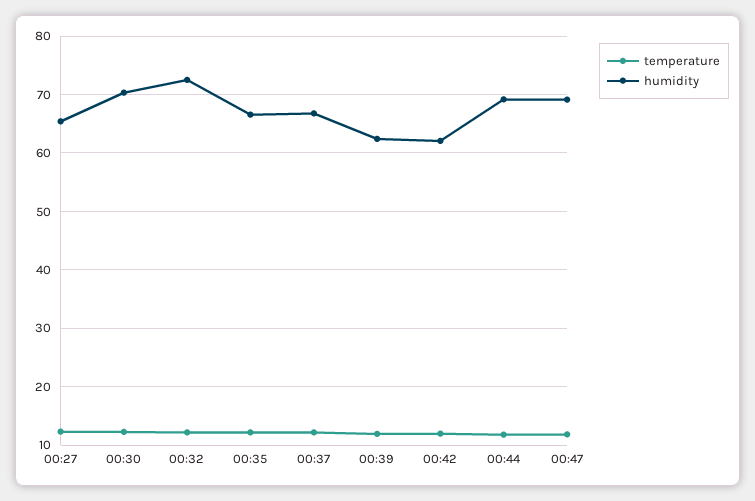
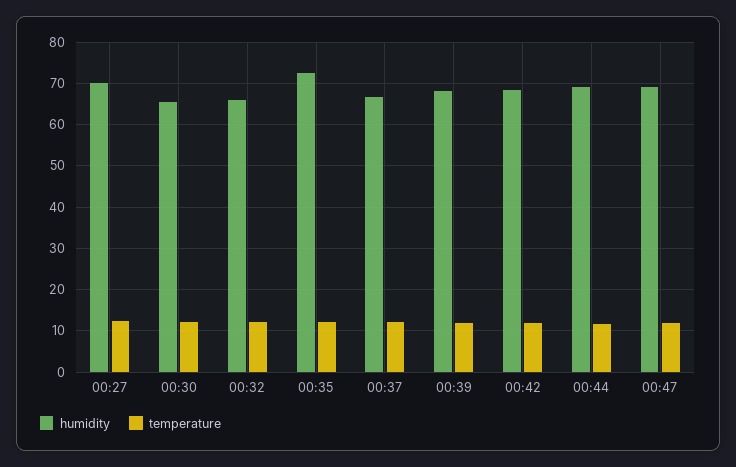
humidity, 00:27: 66 -> 70
humidity, 00:30: 70 -> 66
humidity, 00:32: 72 -> 66
humidity, 00:35: 66 -> 72
humidity, 00:39: 62 -> 68
humidity, 00:42: 62 -> 68

